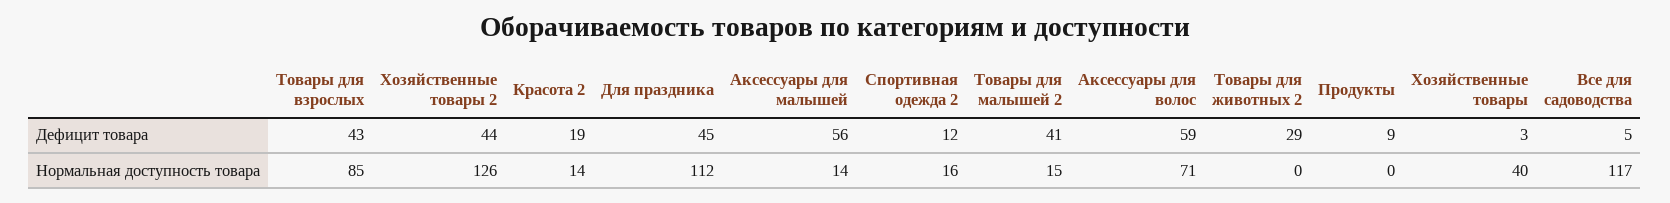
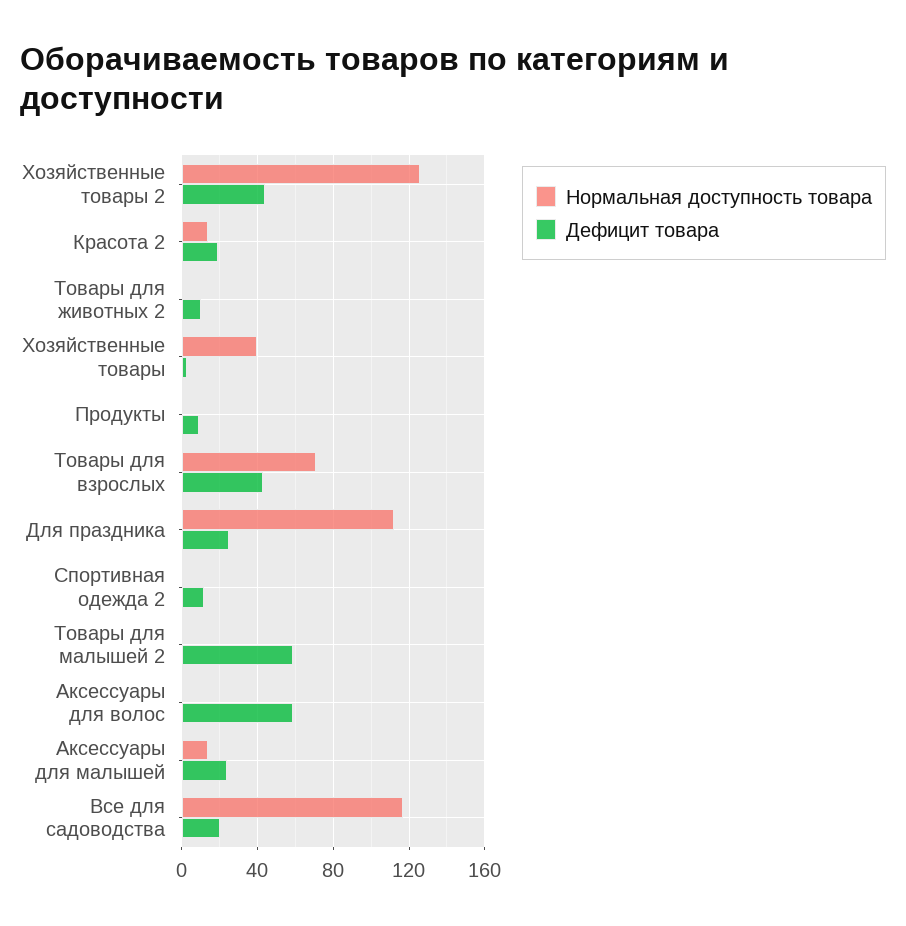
Дефицит товара, Для праздника: 45 -> 25
Дефицит товара, Аксессуары для малышей: 56 -> 25
Дефицит товара, Товары для малышей 2: 41 -> 60
Дефицит товара, Товары для животных 2: 29 -> 10
Дефицит товара, Все для садоводства: 5 -> 20
Нормальная доступность товара, Товары для взрослых: 85 -> 70
Нормальная доступность товара, Спортивная одежда 2: 16 -> 0
Нормальная доступность товара, Товары для малышей 2: 15 -> 0
Нормальная доступность товара, Аксессуары для волос: 71 -> 0

